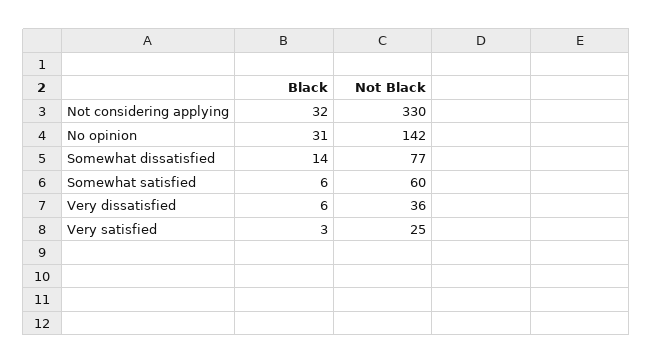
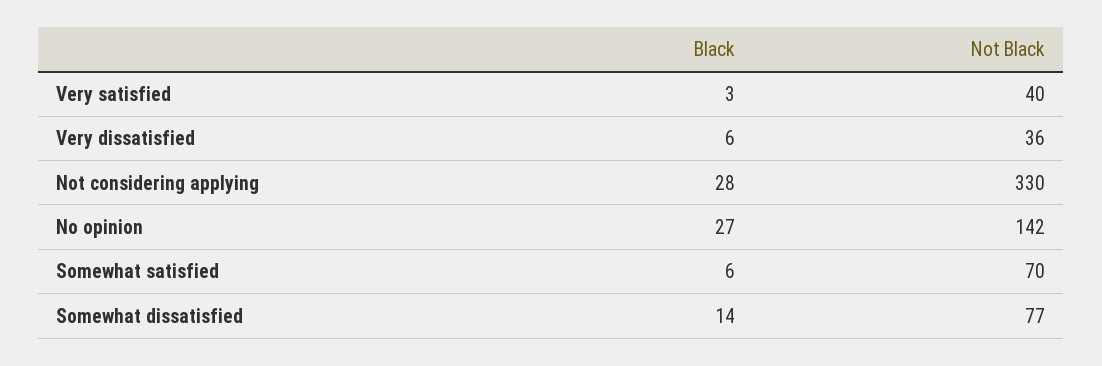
Black, Not considering applying: 32 -> 28
Black, No opinion: 31 -> 27
Not Black, Somewhat satisfied: 60 -> 70
Not Black, Very satisfied: 25 -> 40

